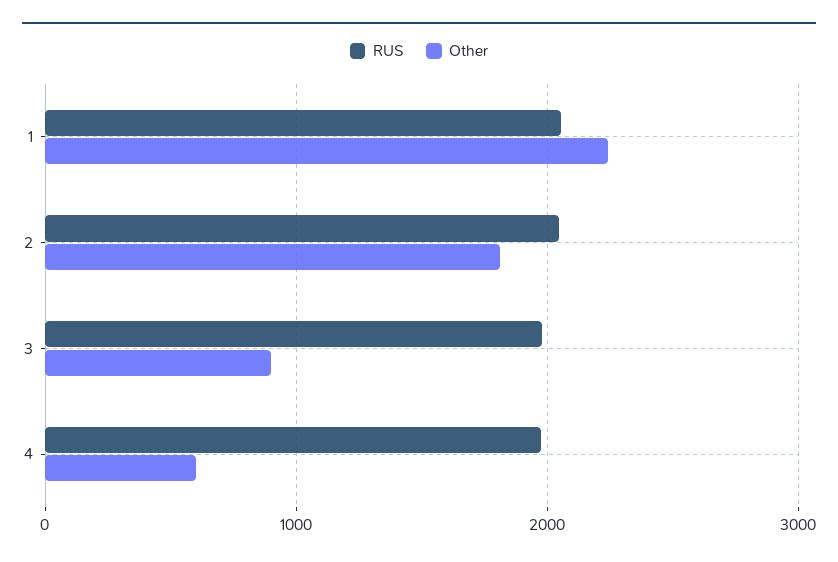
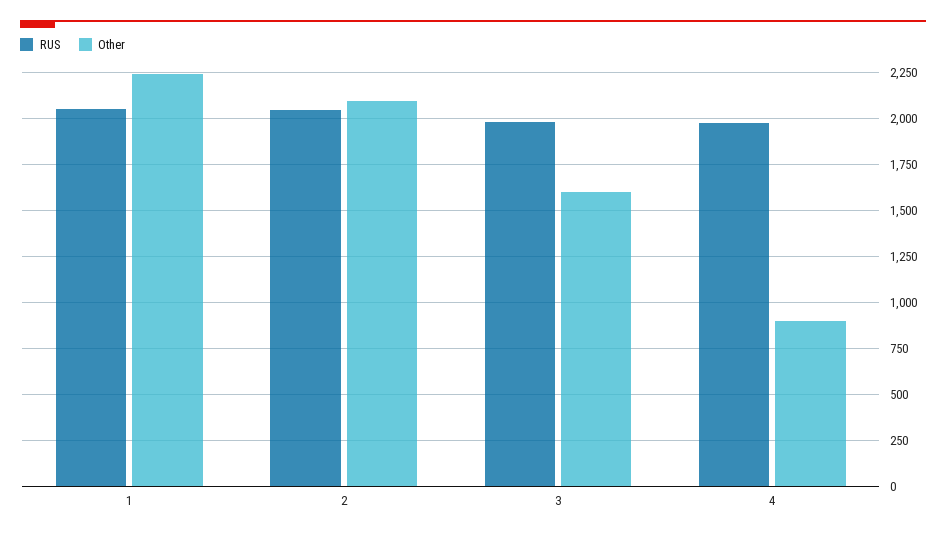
Other, 2: 1800 -> 2100
Other, 3: 900 -> 1600
Other, 4: 600 -> 900

